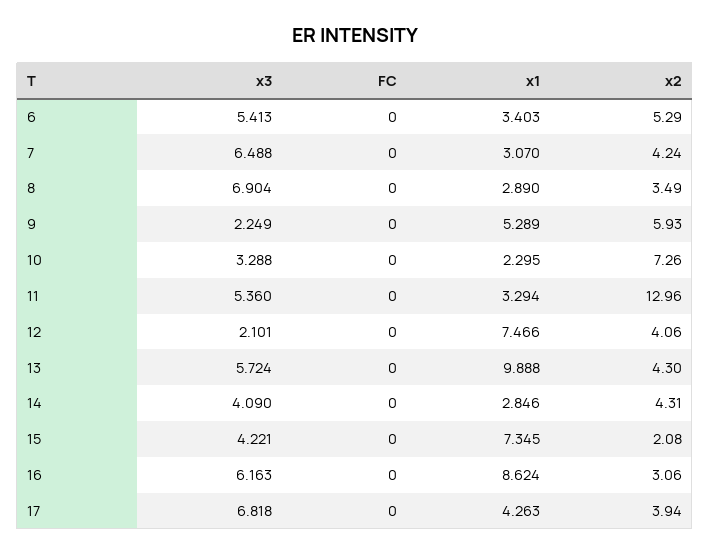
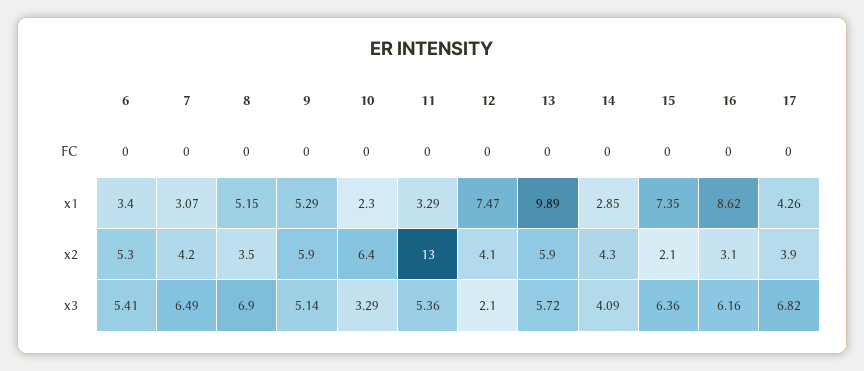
x1, 8: 2.89 -> 5.15
x3, 9: 2.249 -> 5.14
x2, 10: 7.26 -> 6.4
x2, 13: 4.3 -> 5.9
x3, 15: 4.221 -> 6.36

